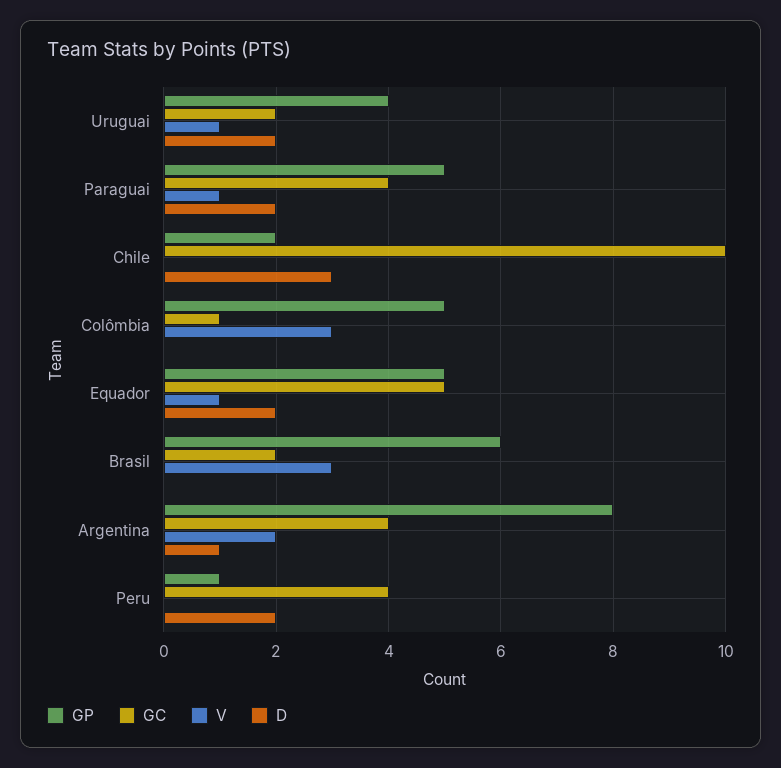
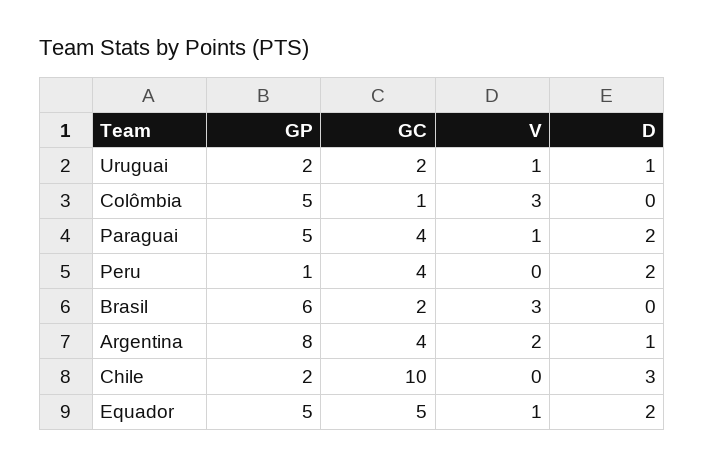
GP, Uruguai: 4 -> 2
D, Uruguai: 2 -> 1

